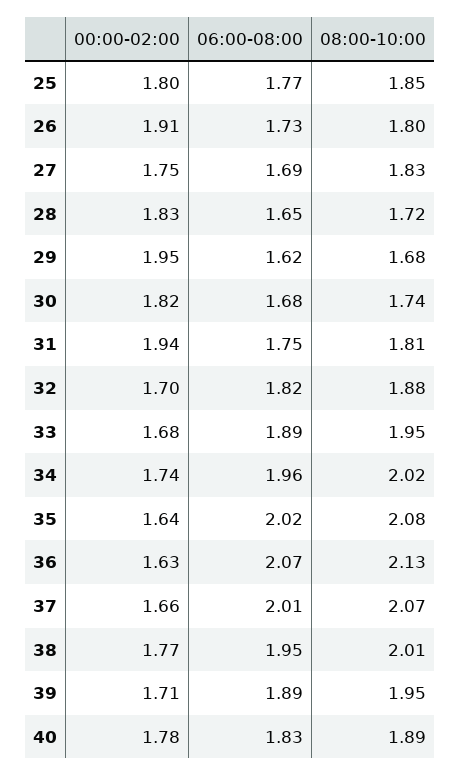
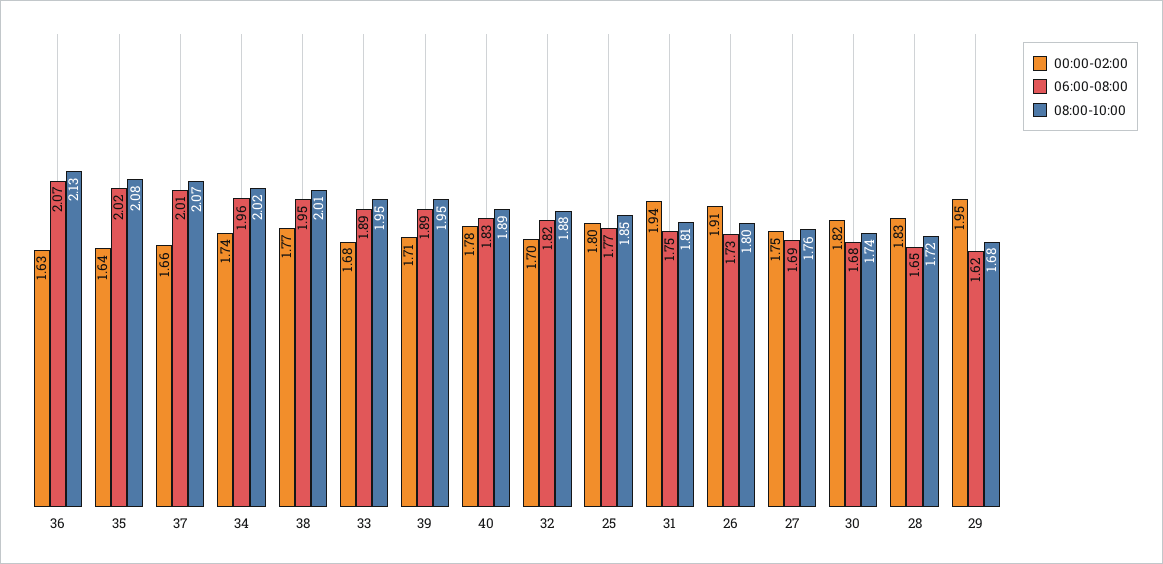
08:00-10:00, 27: 1.83 -> 1.76

